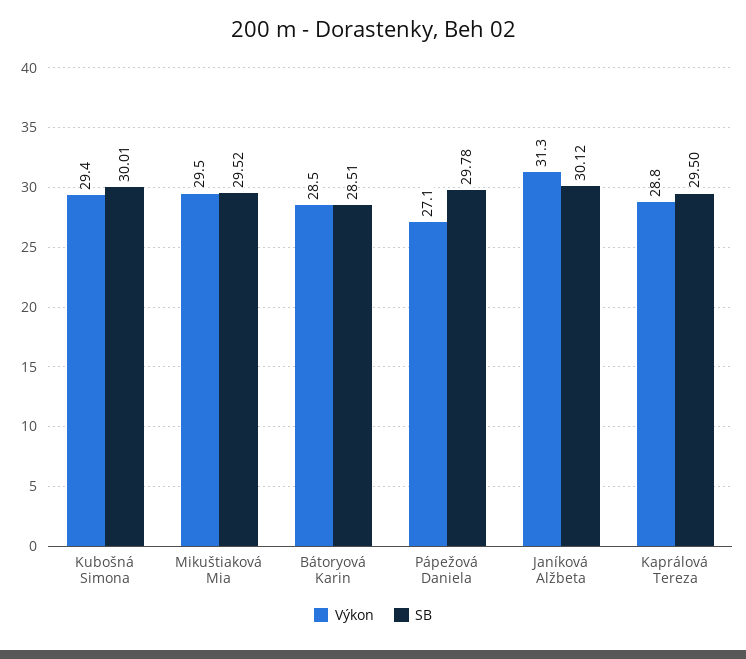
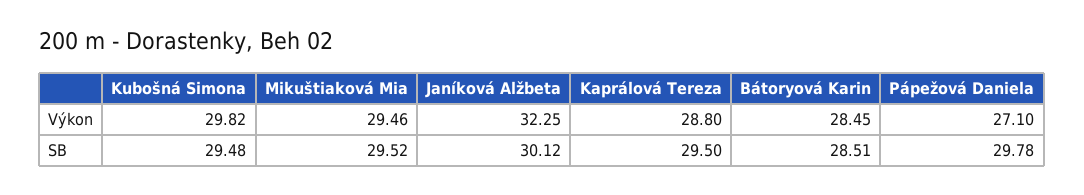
Výkon, Kubošná Simona: 29.4 -> 29.82
SB, Kubošná Simona: 30.01 -> 29.48
Výkon, Janíková Alžbeta: 31.3 -> 32.25

